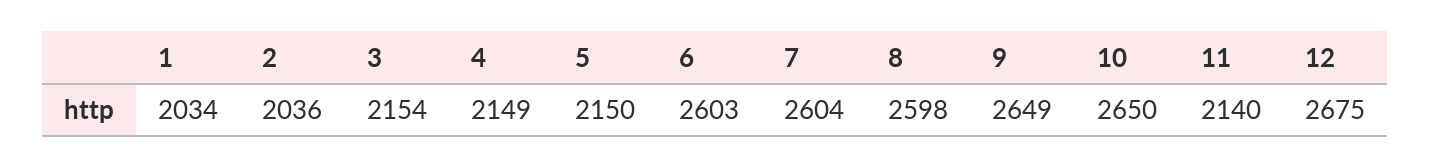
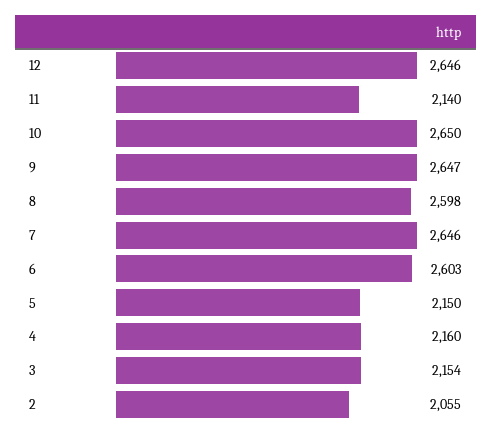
1: 2034 -> none
2: 2036 -> 2055
4: 2149 -> 2160
7: 2604 -> 2646
9: 2649 -> 2647
12: 2675 -> 2646

